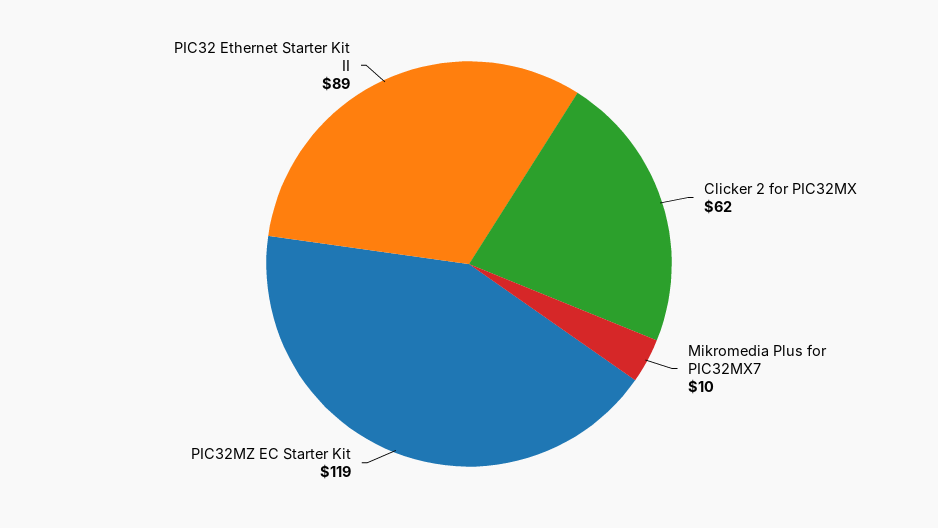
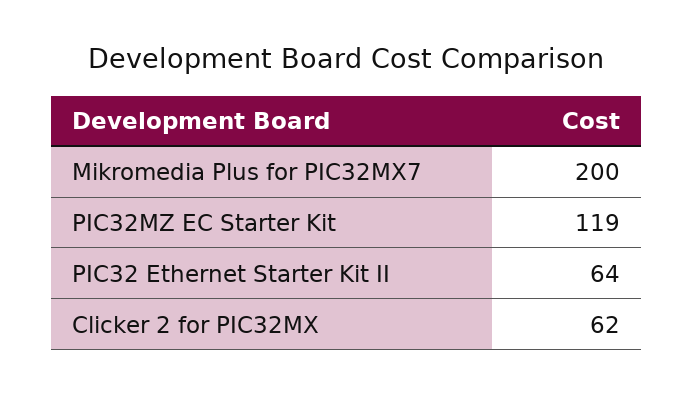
Mikromedia Plus for PIC32MX7: 10 -> 200
PIC32 Ethernet Starter Kit II: 89 -> 64

